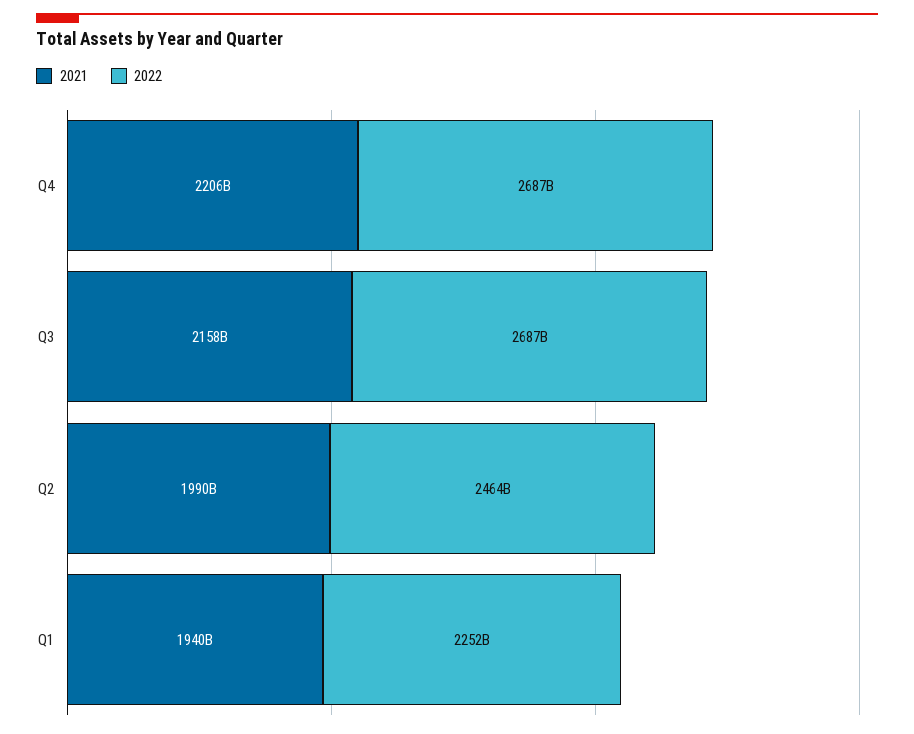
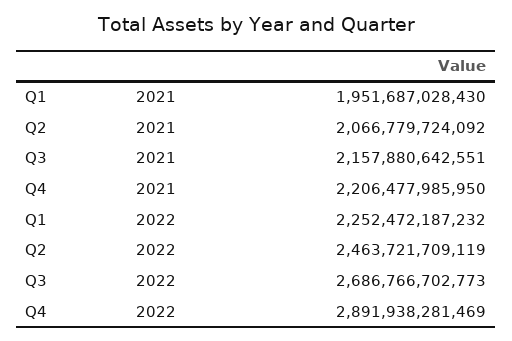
2022, Q4: 2687000000000 -> 2891938281469
2021, Q2: 1990000000000 -> 2066779724092
2021, Q1: 1940000000000 -> 1951687028430

